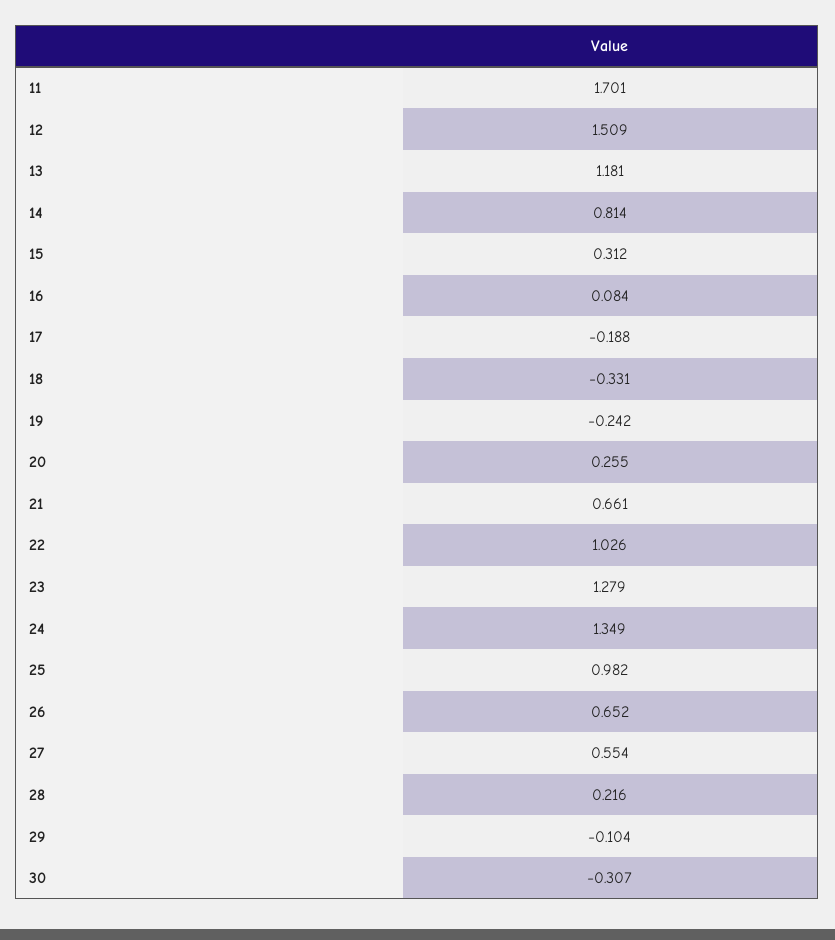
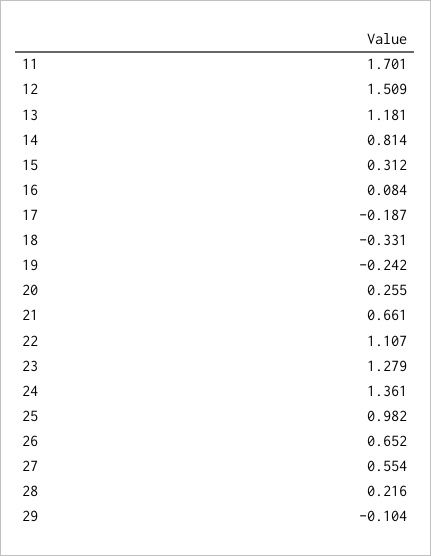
17: -0.188 -> -0.187
22: 1.026 -> 1.107
24: 1.349 -> 1.361
30: -0.307 -> none

